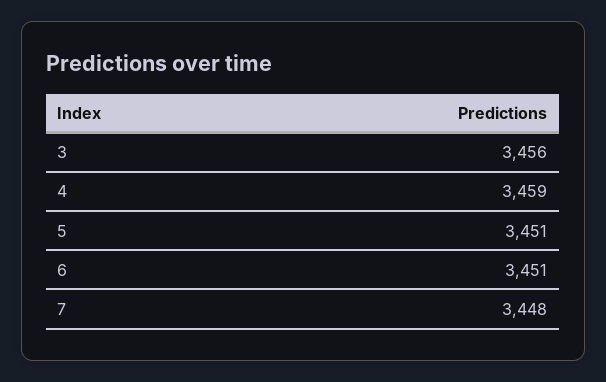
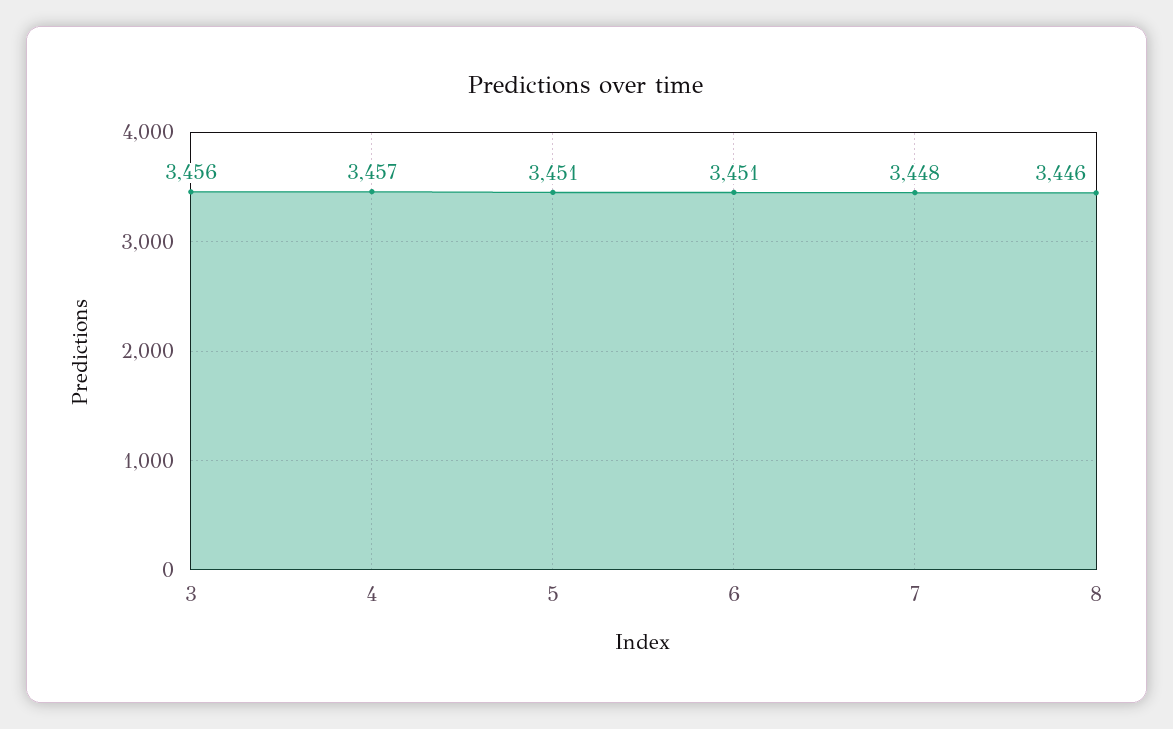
4: 3459 -> 3457
8: none -> 3446

